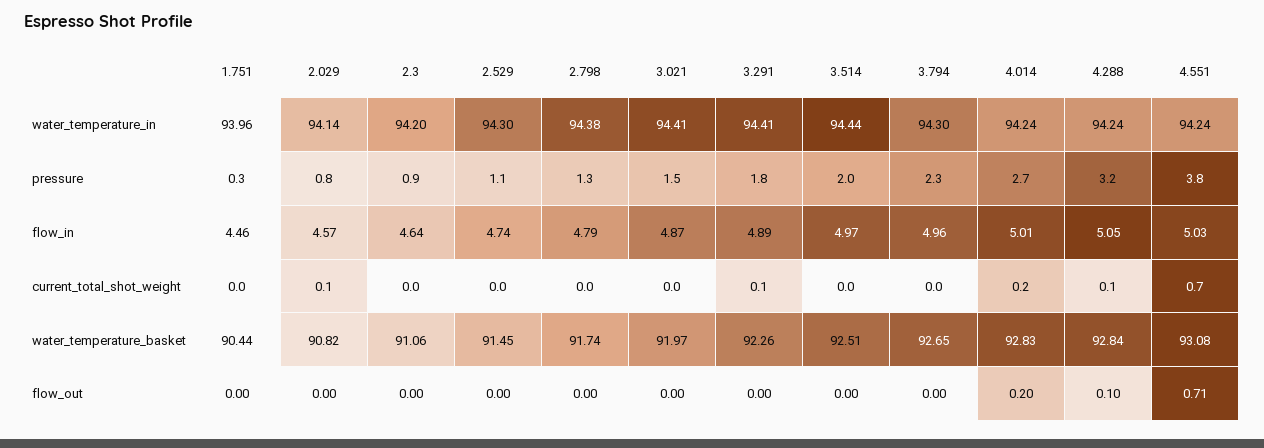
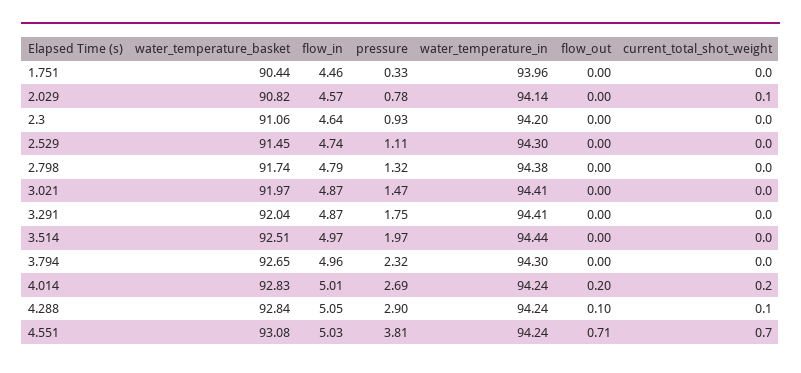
4.288, pressure: 3.2 -> 2.9
3.291, flow_in: 4.89 -> 4.87
3.291, current_total_shot_weight: 0.1 -> 0
3.291, water_temperature_basket: 92.26 -> 92.04

